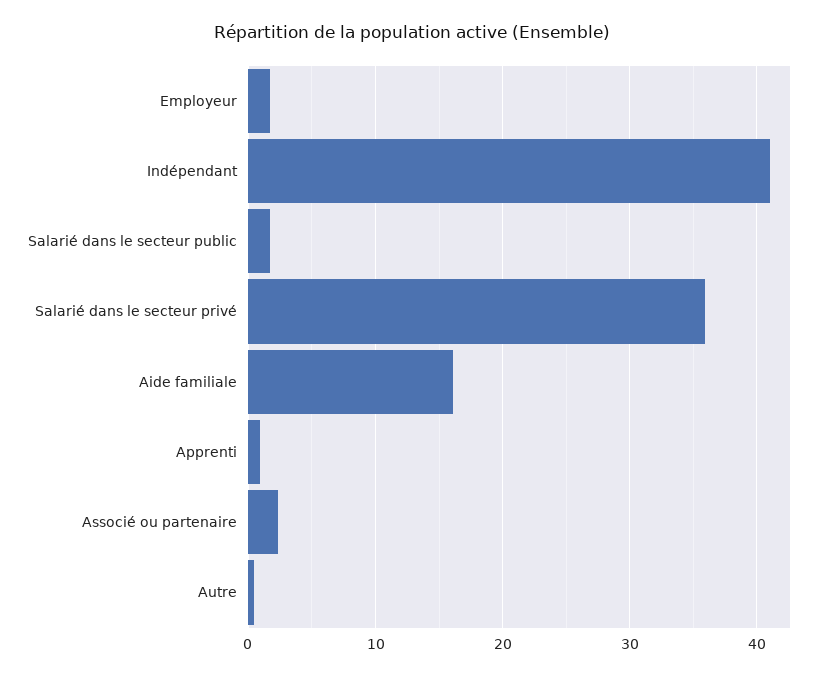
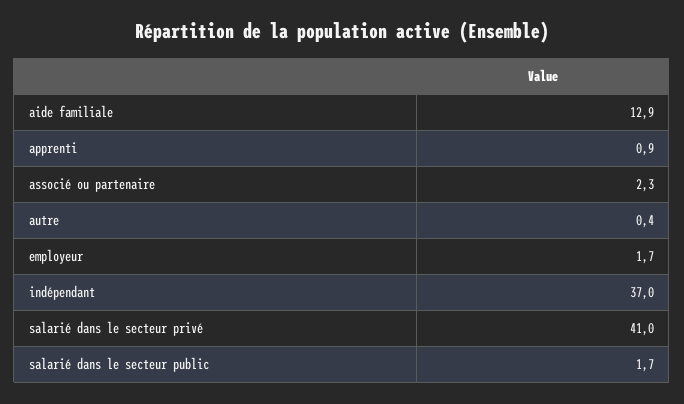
Indépendant: 41 -> 37
Salarié dans le secteur privé: 36 -> 41
Aide familiale: 16 -> 12.9

